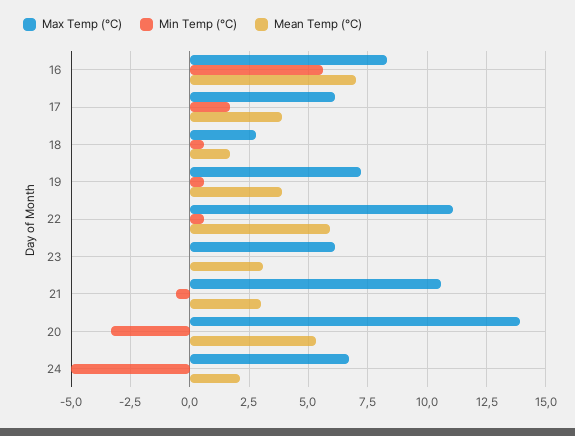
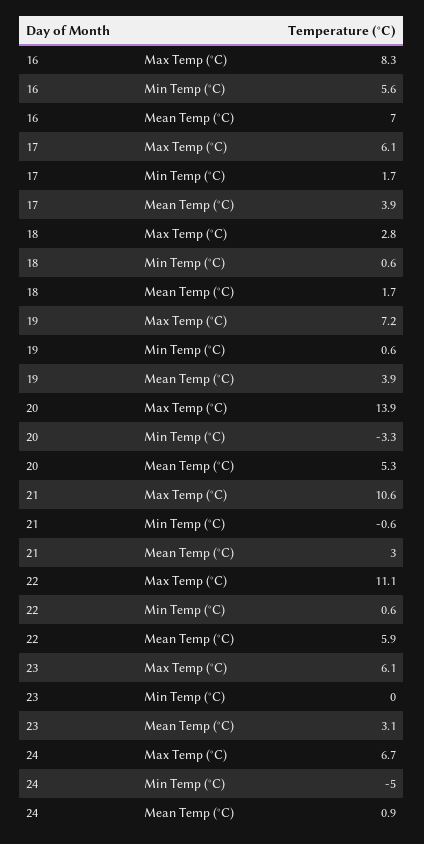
Mean Temp (°C), 24: 2 -> 0.9

